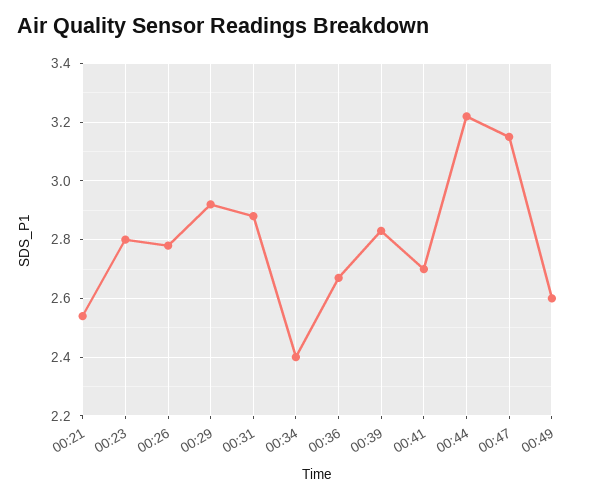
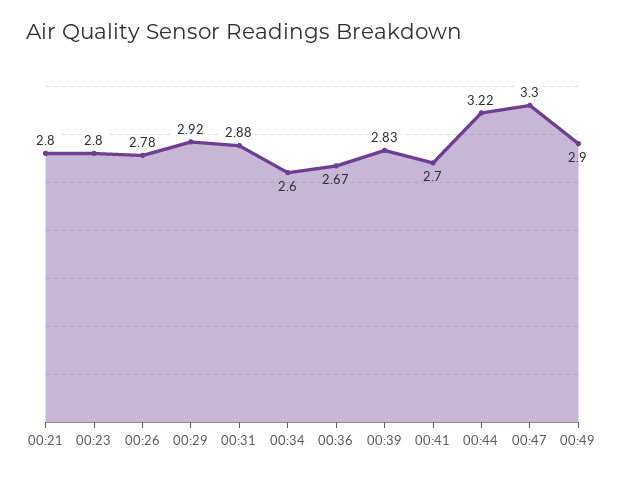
00:21: 2.55 -> 2.8
00:34: 2.4 -> 2.6
00:47: 3.15 -> 3.3
00:49: 2.6 -> 2.9

